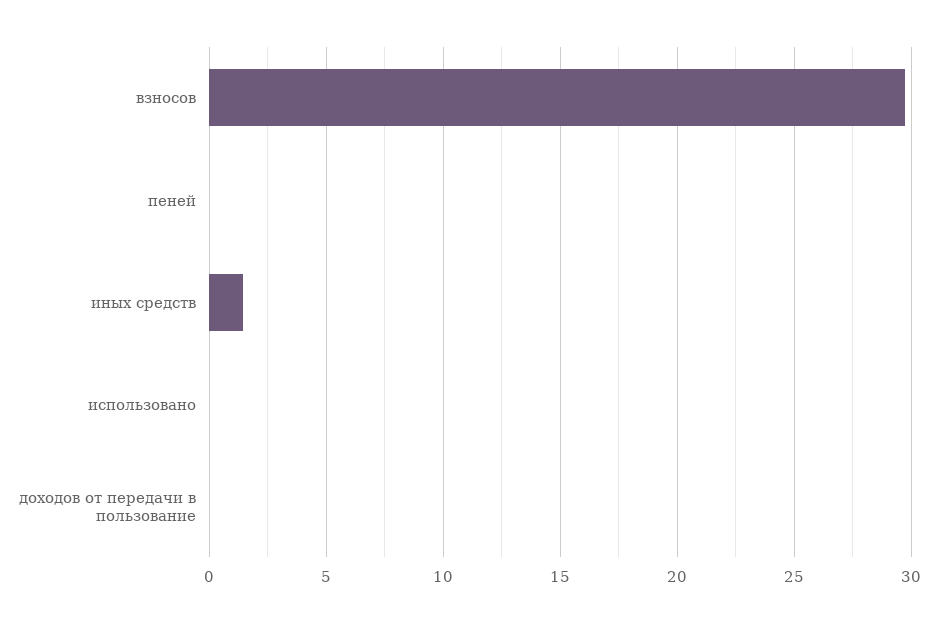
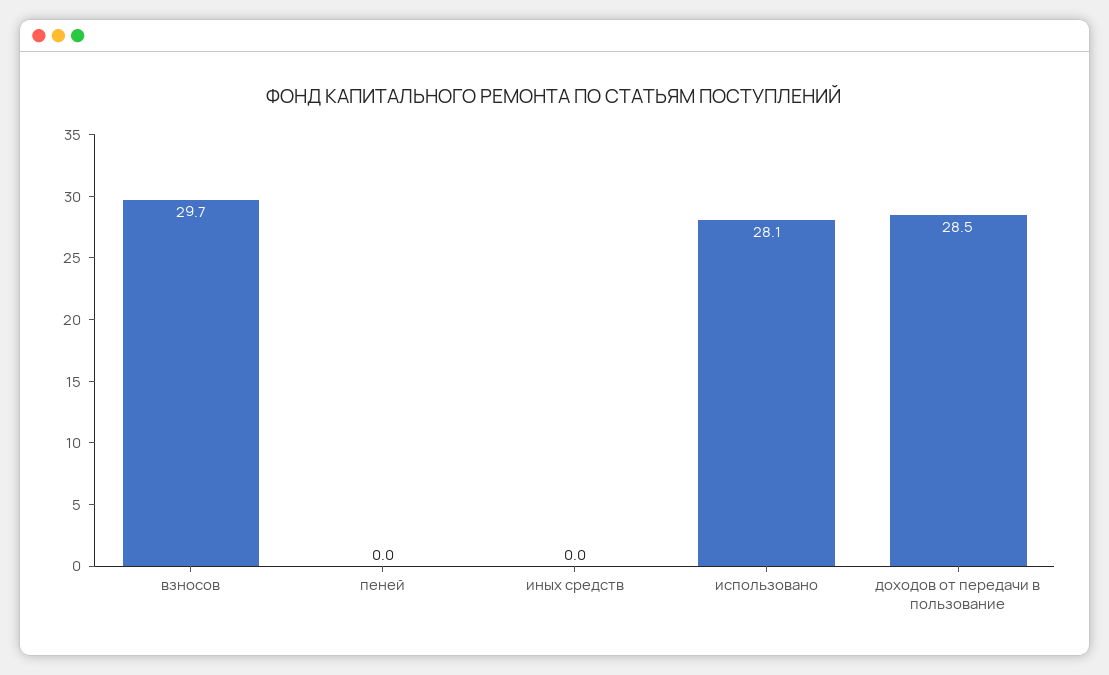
иных средств: 1.5 -> 0
использовано: 0 -> 28.1
доходов от передачи в пользование: 0 -> 28.5

